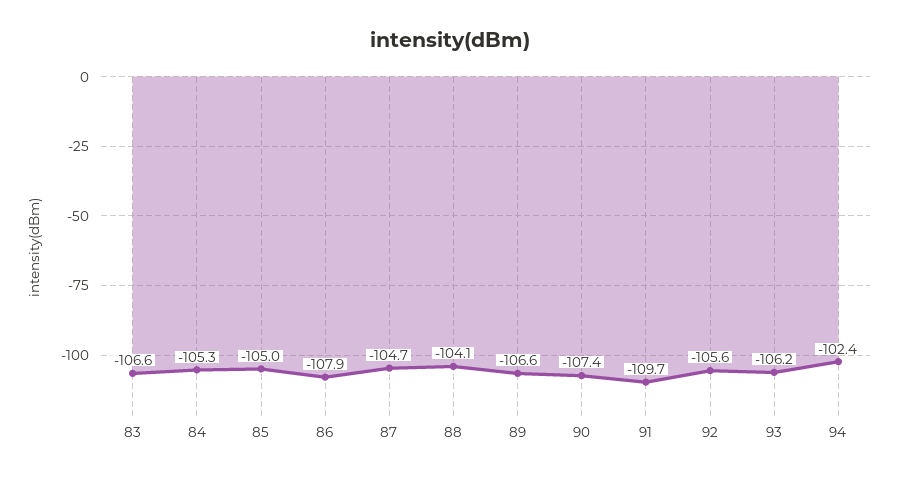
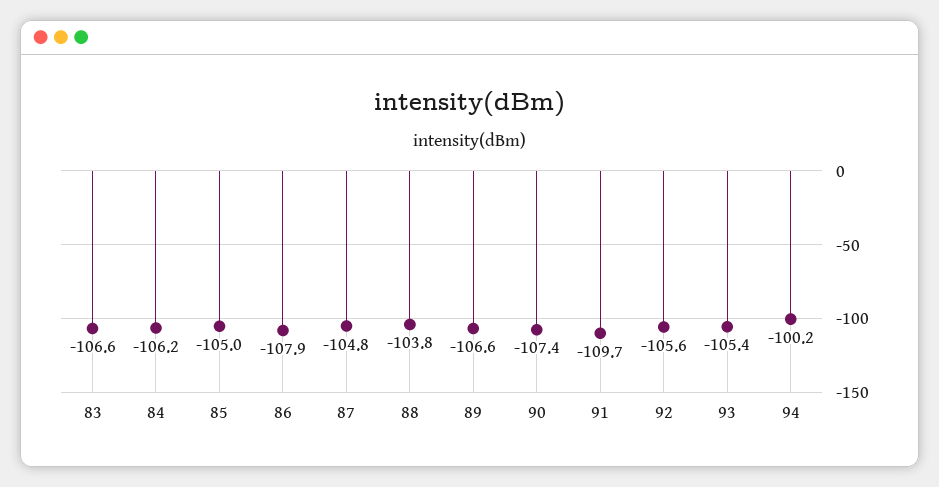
84: -105.3 -> -106.2
87: -104.7 -> -104.8
88: -104.1 -> -103.8
93: -106.2 -> -105.4
94: -102.4 -> -100.2

